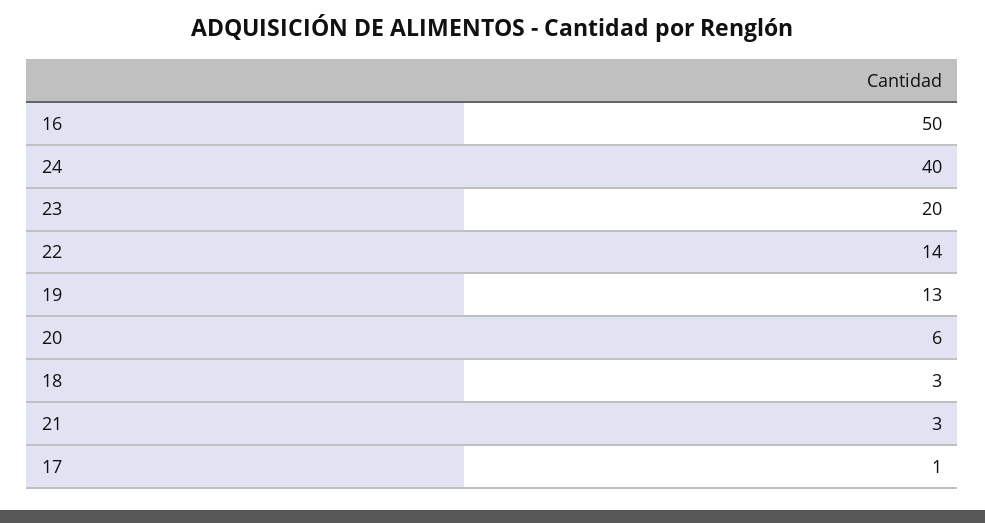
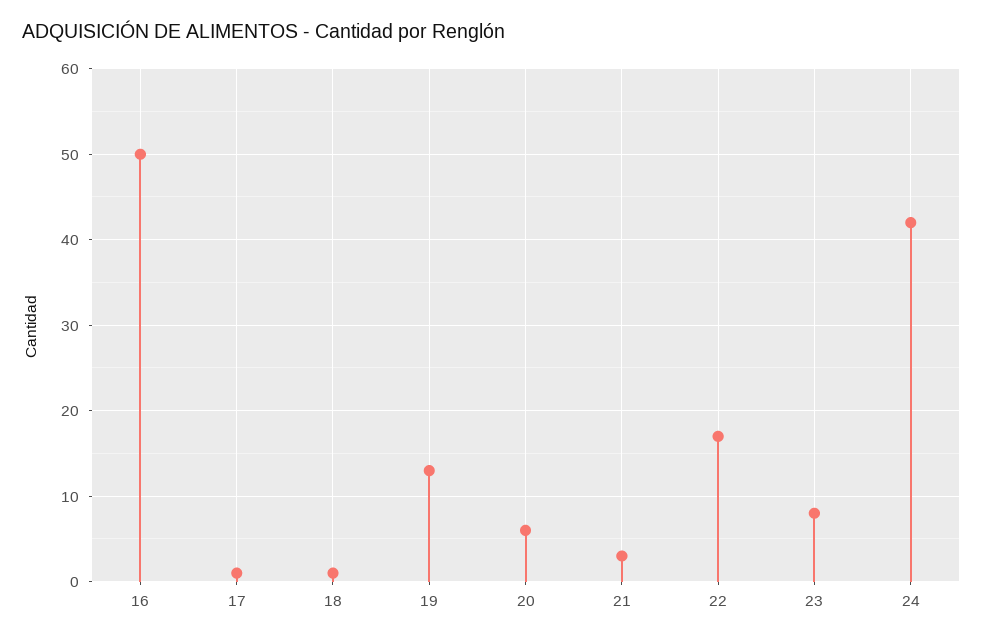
24: 40 -> 42
23: 20 -> 8
22: 14 -> 17
18: 3 -> 1

